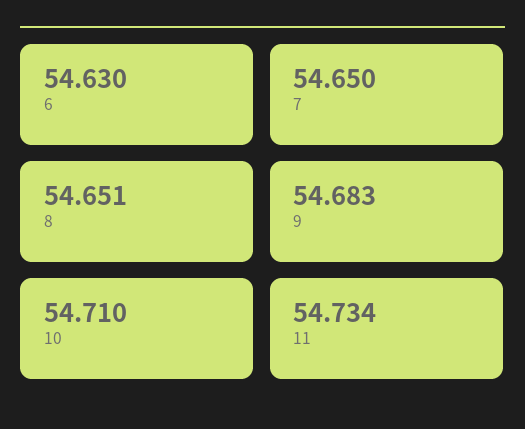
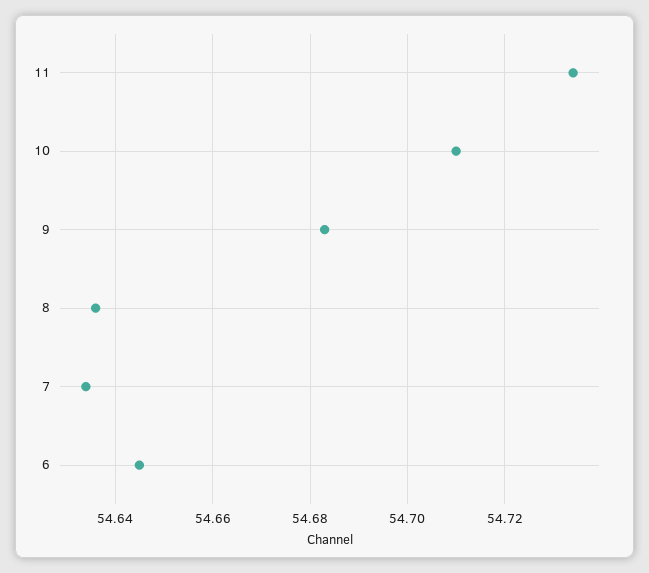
6: 54.63 -> 54.645
7: 54.65 -> 54.635
8: 54.651 -> 54.635

